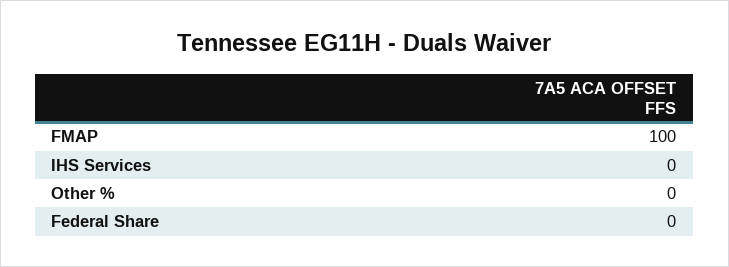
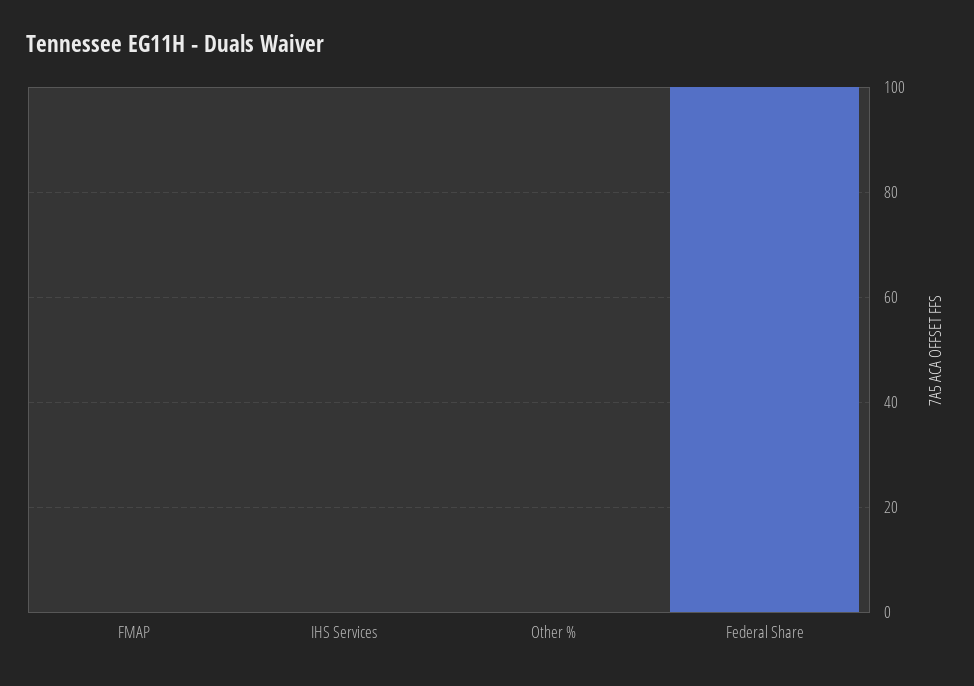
FMAP: 100 -> 0
Federal Share: 0 -> 100

